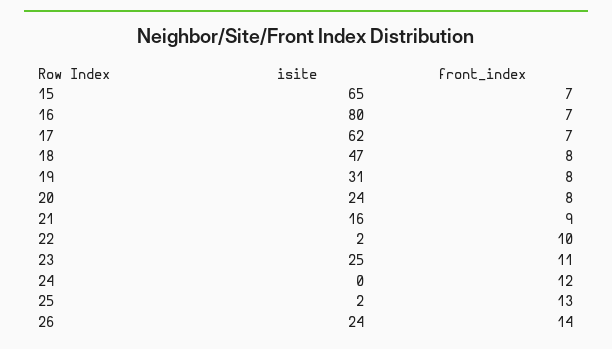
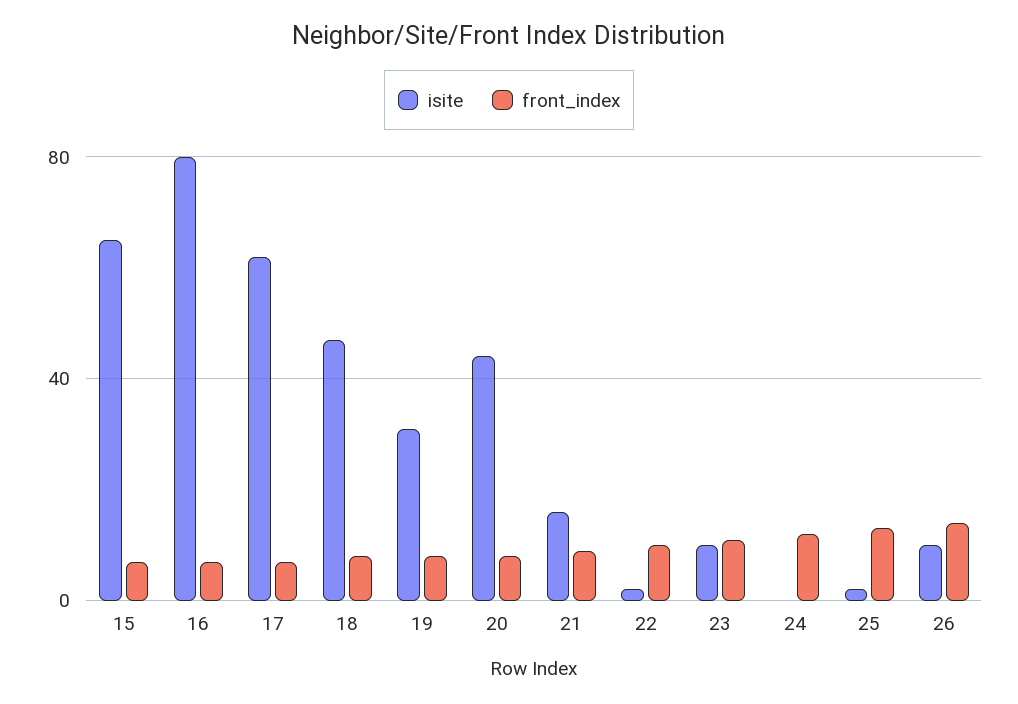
isite, 20: 24 -> 45
isite, 23: 25 -> 10
isite, 26: 24 -> 10

